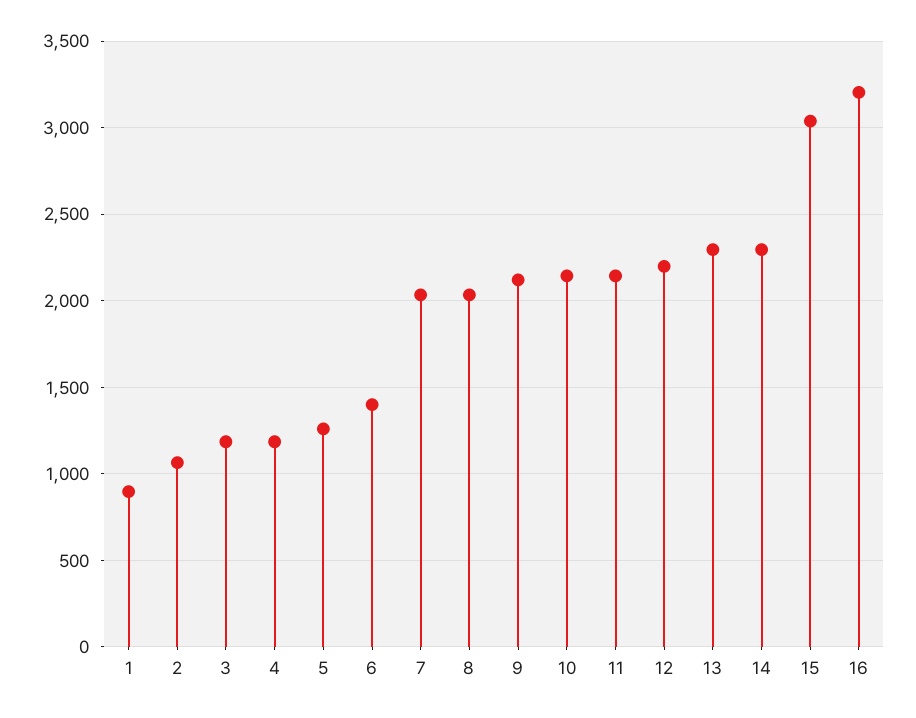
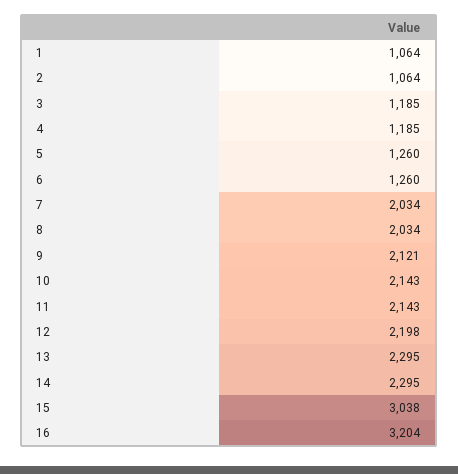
1: 900 -> 1064
6: 1400 -> 1260

